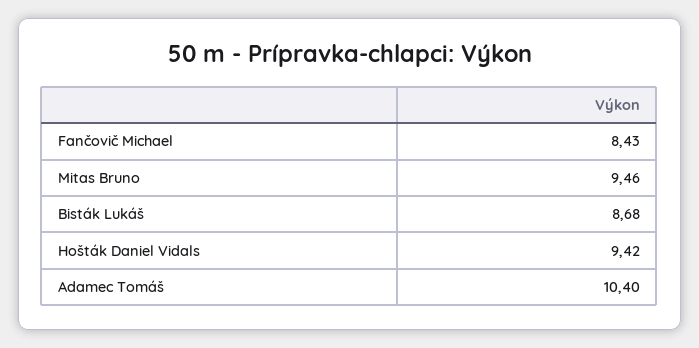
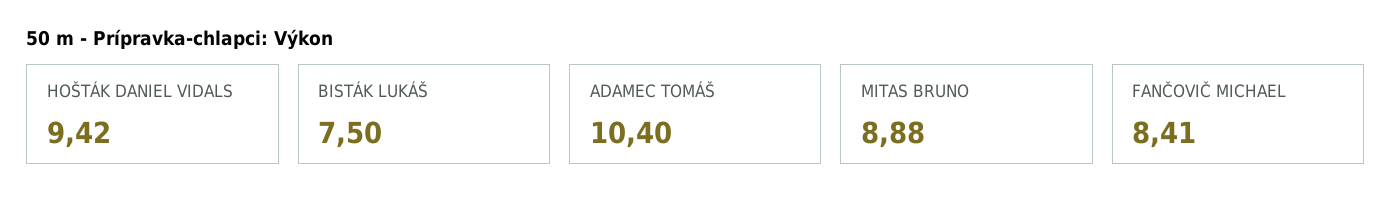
Fančovič Michael: 8.43 -> 8.41
Mitas Bruno: 9.46 -> 8.88
Bisták Lukáš: 8.68 -> 7.5

